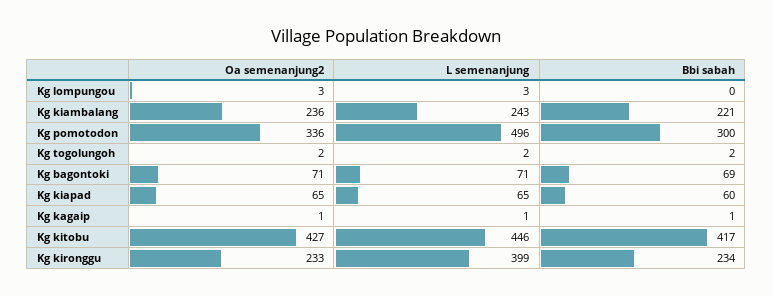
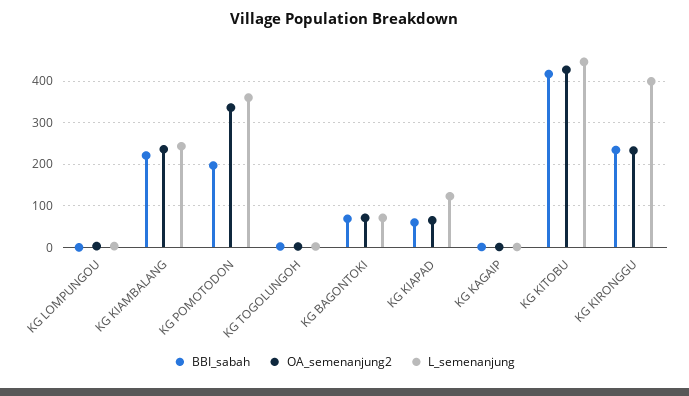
L semenanjung, Kg pomotodon: 496 -> 360
Bbi sabah, Kg pomotodon: 300 -> 200
L semenanjung, Kg kiapad: 65 -> 120

